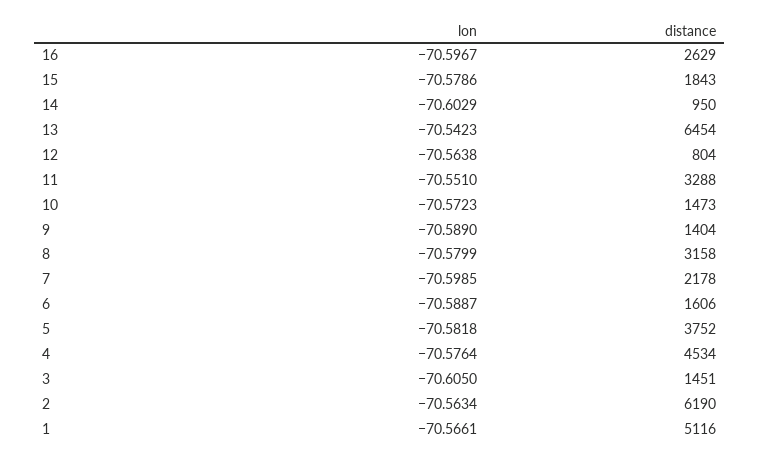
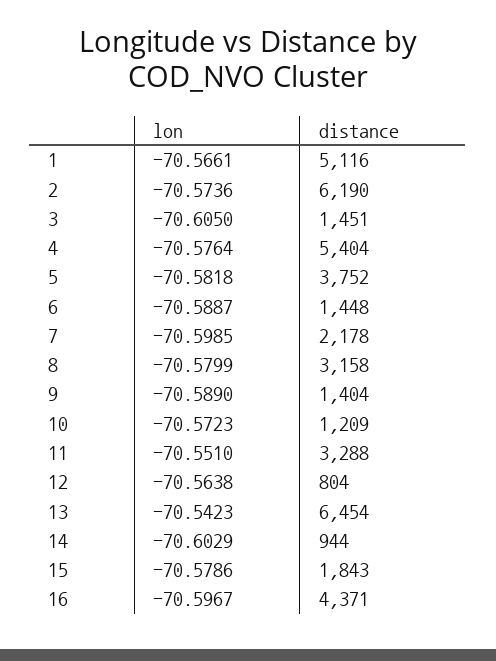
distance, 16: 2629 -> 4371
distance, 14: 950 -> 944
distance, 10: 1473 -> 1209
distance, 6: 1606 -> 1448
distance, 4: 4534 -> 5404
lon, 2: -70.5634 -> -70.5736

